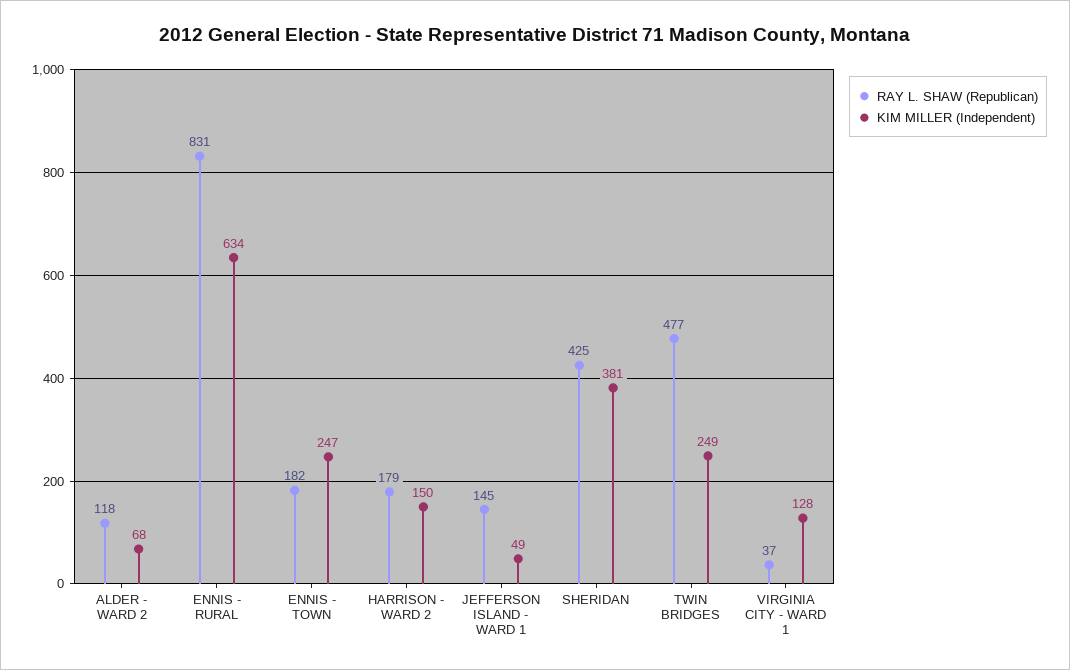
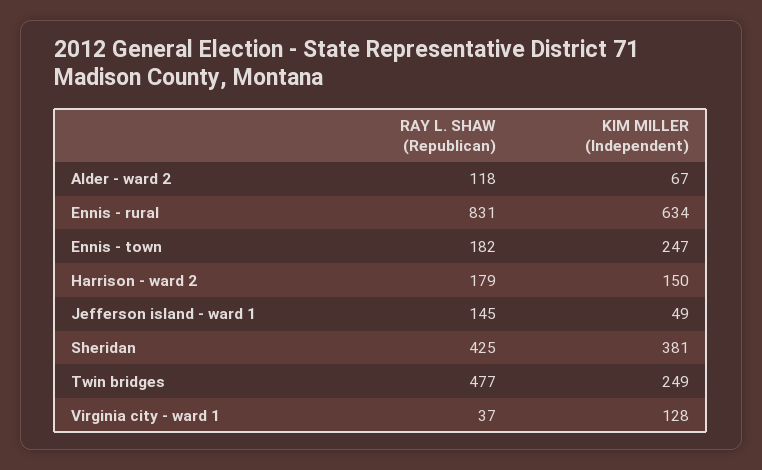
KIM MILLER (Independent), ALDER - WARD 2: 68 -> 67

